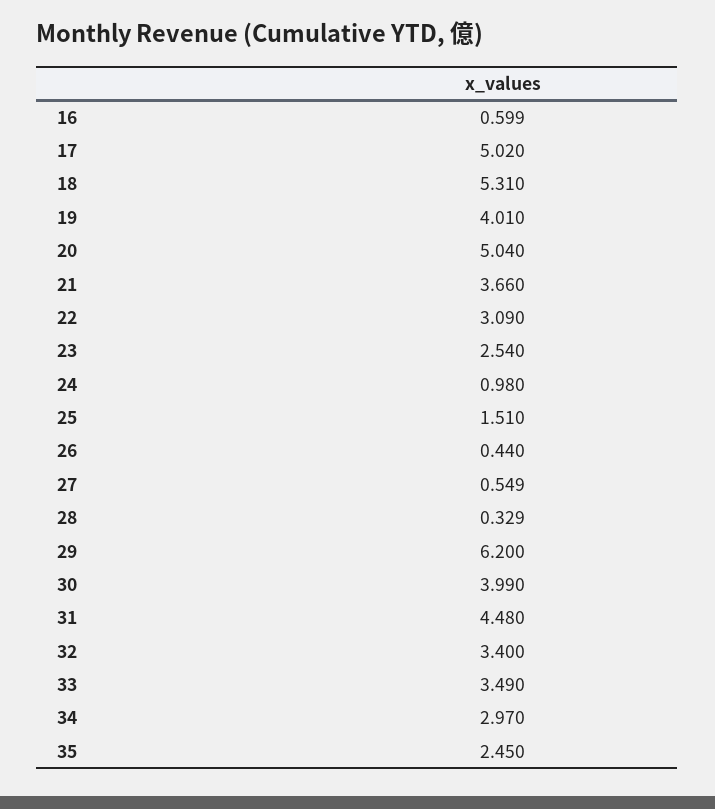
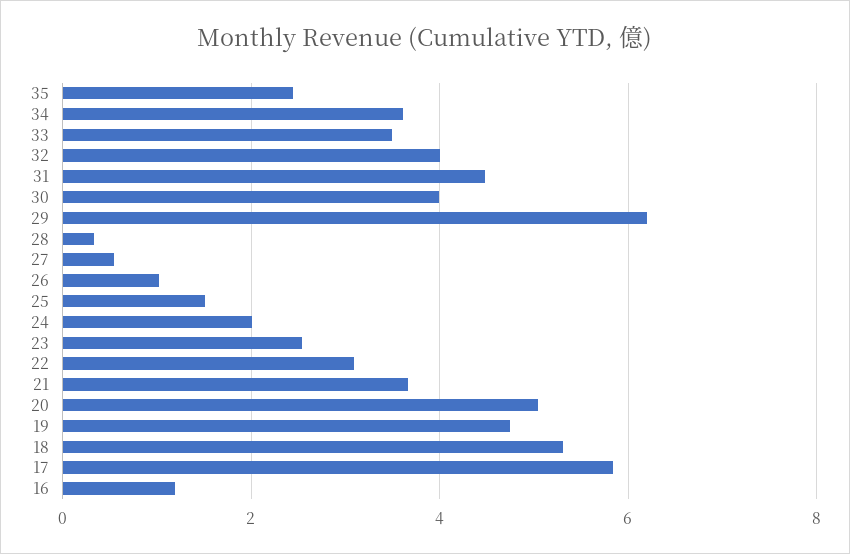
16: 0.599 -> 1.2
17: 5.02 -> 5.8
19: 4.01 -> 4.8
24: 0.98 -> 2
26: 0.44 -> 1
32: 3.4 -> 4
34: 2.97 -> 3.6

